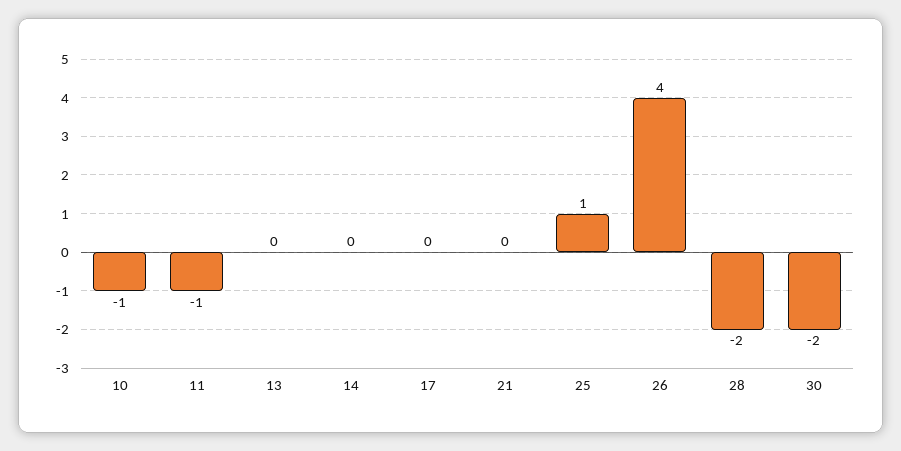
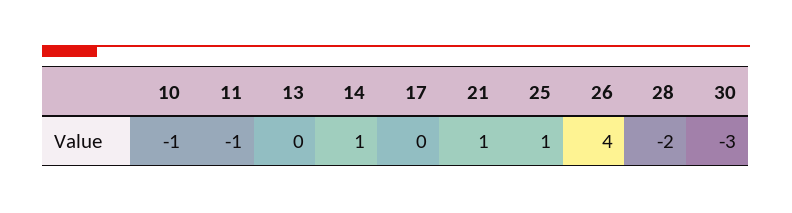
14: 0 -> 1
21: 0 -> 1
30: -2 -> -3

